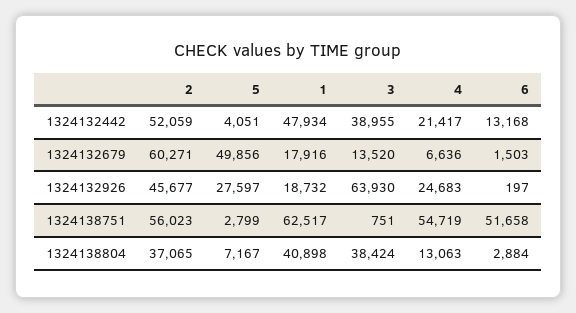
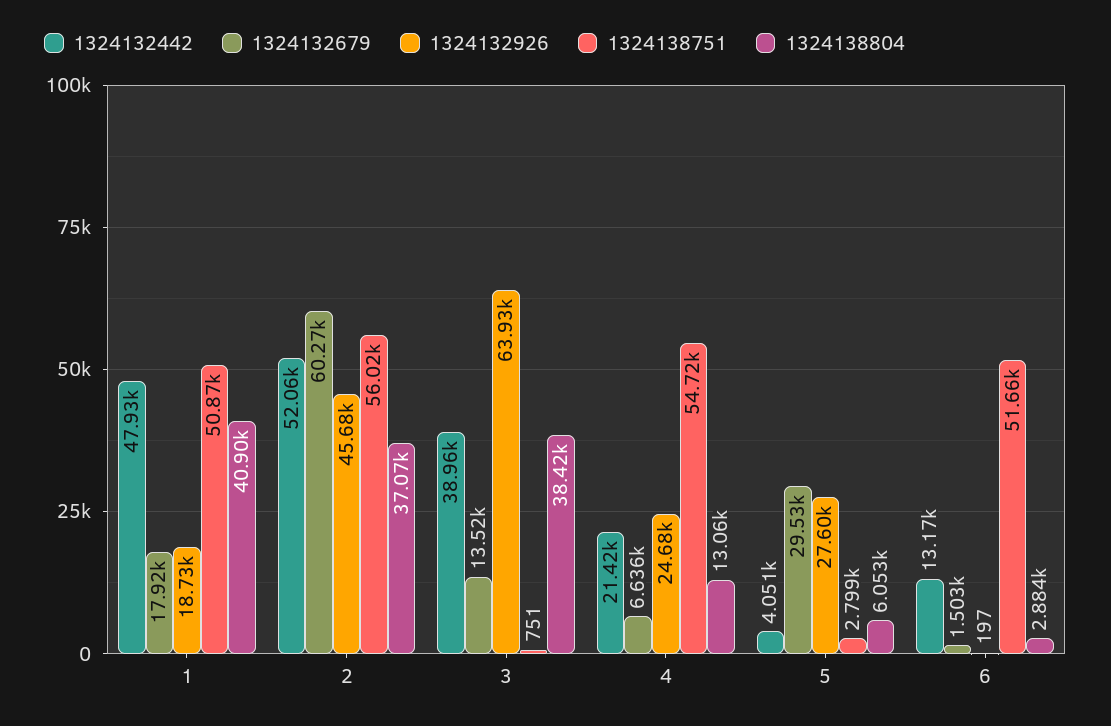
1324132679, 5: 49856 -> 29530
1324138751, 1: 62517 -> 50870
1324138804, 5: 7167 -> 6053

